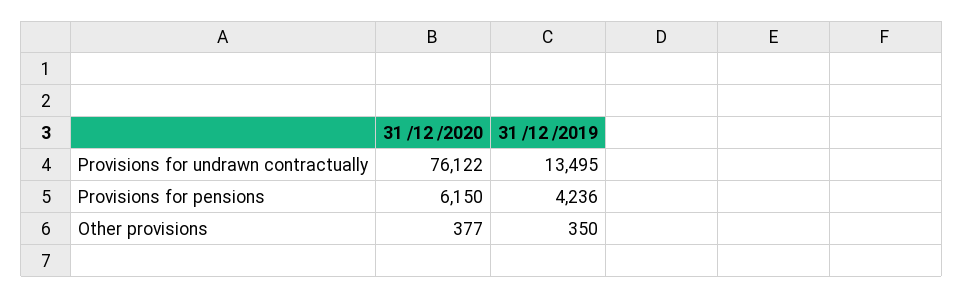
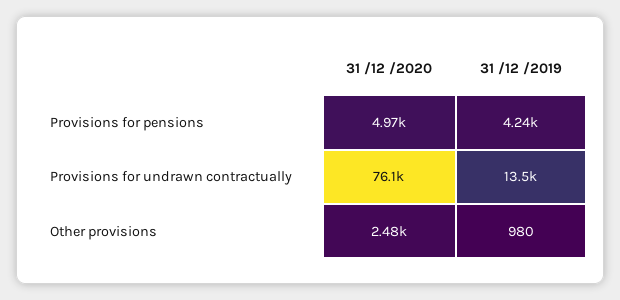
31 /12 /2020, Provisions for pensions: 6150 -> 4970
31 /12 /2020, Other provisions: 377 -> 2480
31 /12 /2019, Other provisions: 350 -> 980

